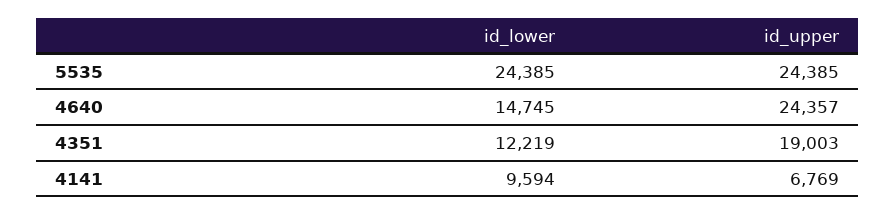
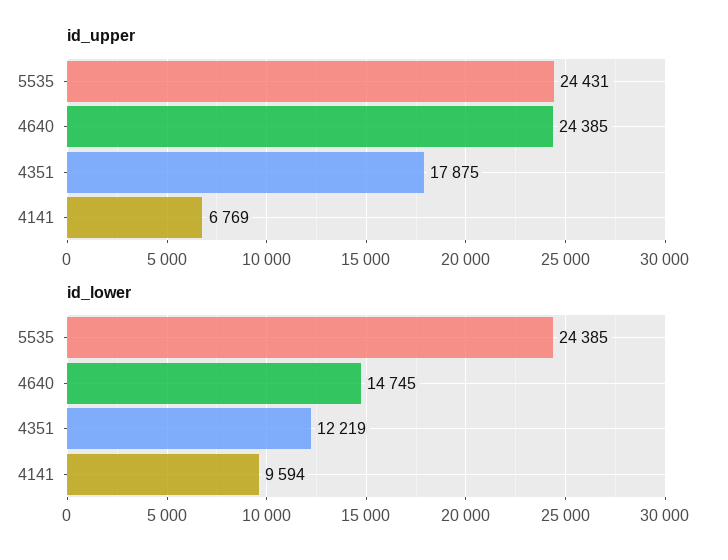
id_upper, 5535: 24385 -> 24431
id_upper, 4640: 24357 -> 24385
id_upper, 4351: 19003 -> 17875

